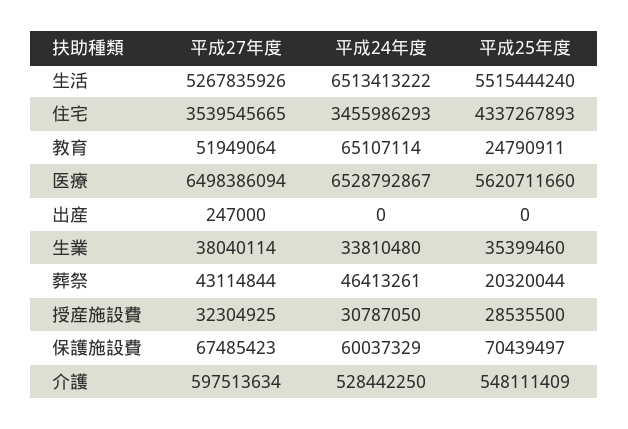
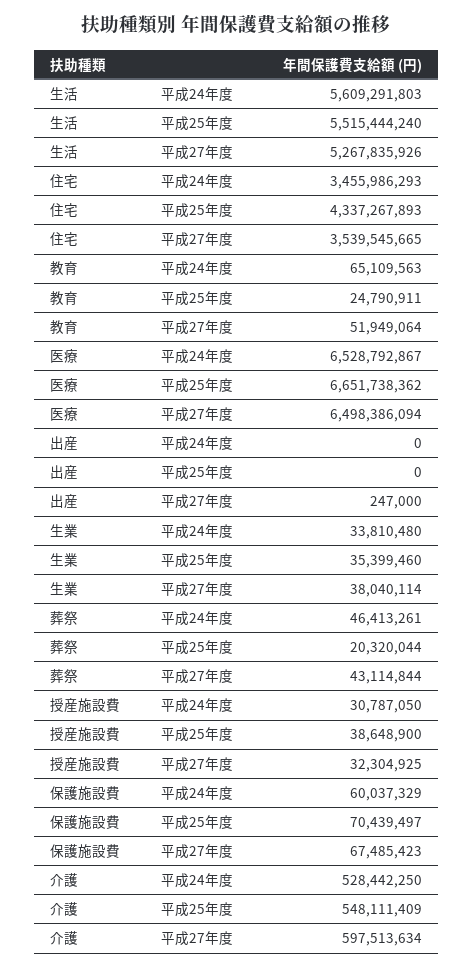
平成24年度, 生活: 6513413222 -> 5609291803
平成24年度, 教育: 65107114 -> 65109563
平成25年度, 医療: 5620711660 -> 6651738362
平成25年度, 授産施設費: 28535500 -> 38648900

